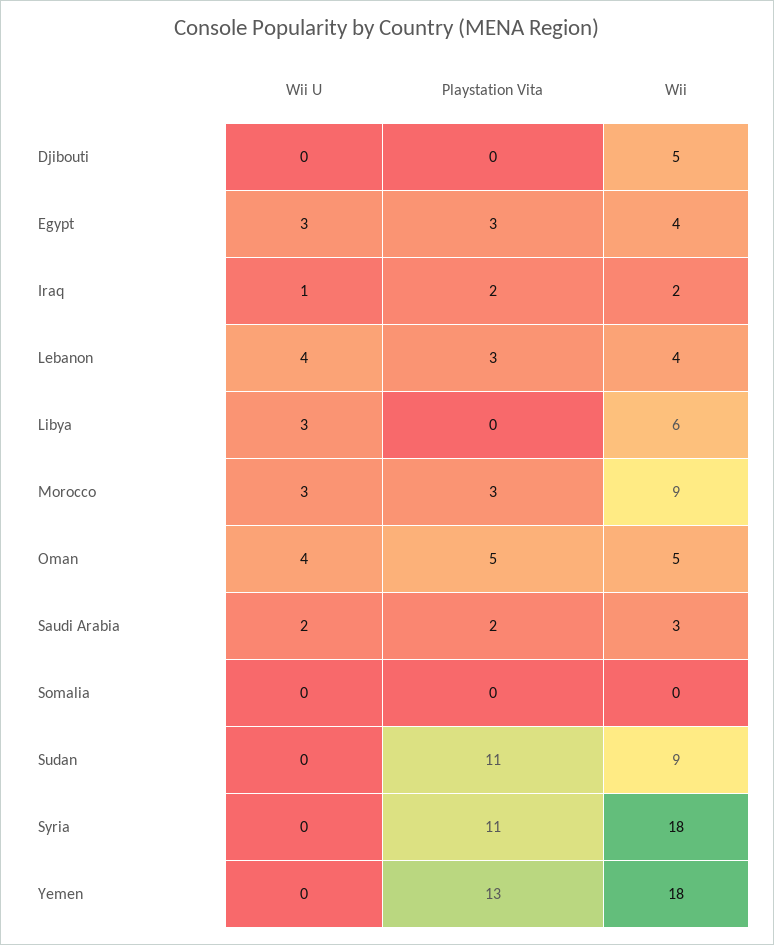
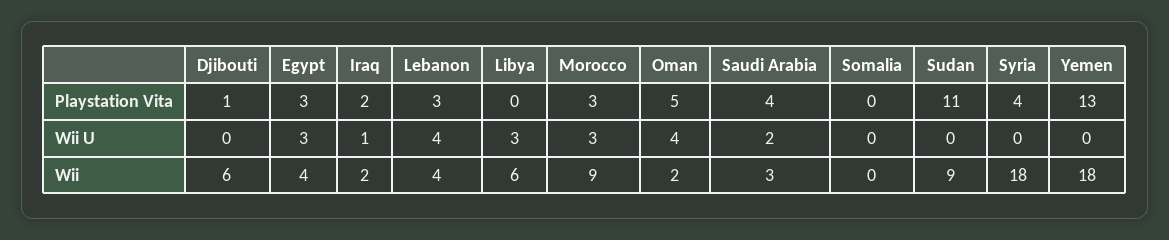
Playstation Vita, Djibouti: 0 -> 1
Wii, Djibouti: 5 -> 6
Wii, Oman: 5 -> 2
Playstation Vita, Saudi Arabia: 2 -> 4
Playstation Vita, Syria: 11 -> 4

